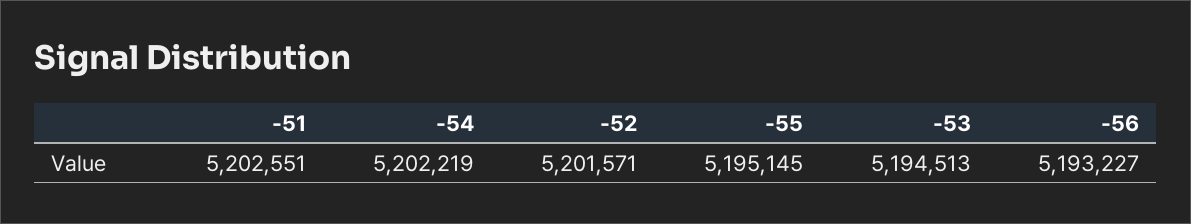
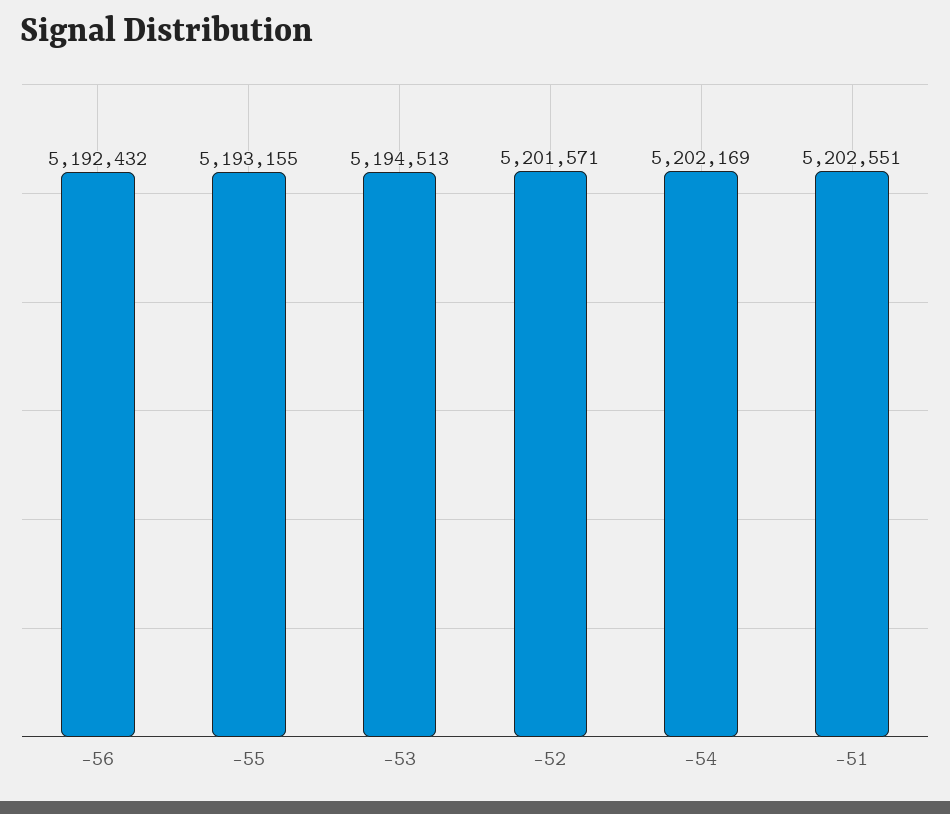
-54: 5202219 -> 5202169
-55: 5195145 -> 5193155
-56: 5193227 -> 5192432

